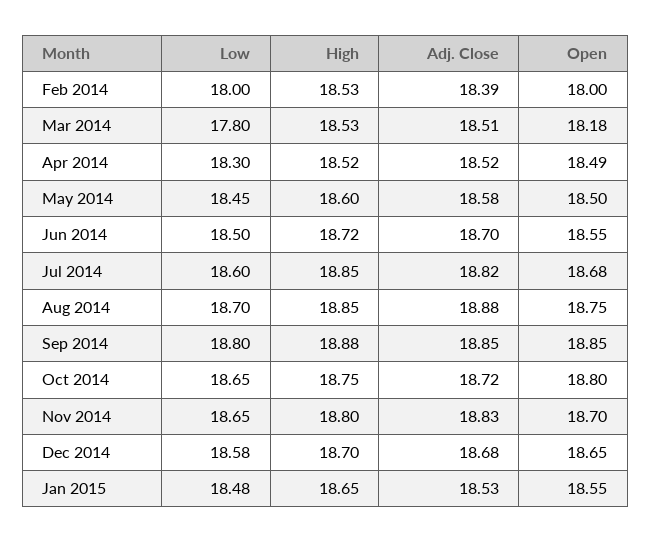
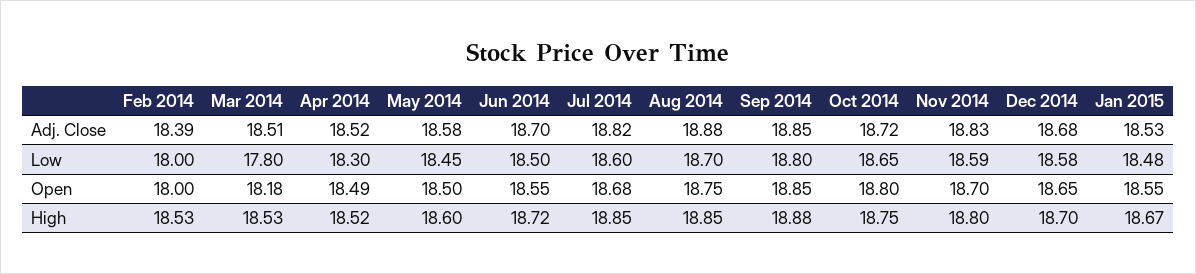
Low, Nov 2014: 18.65 -> 18.59
High, Jan 2015: 18.65 -> 18.67

